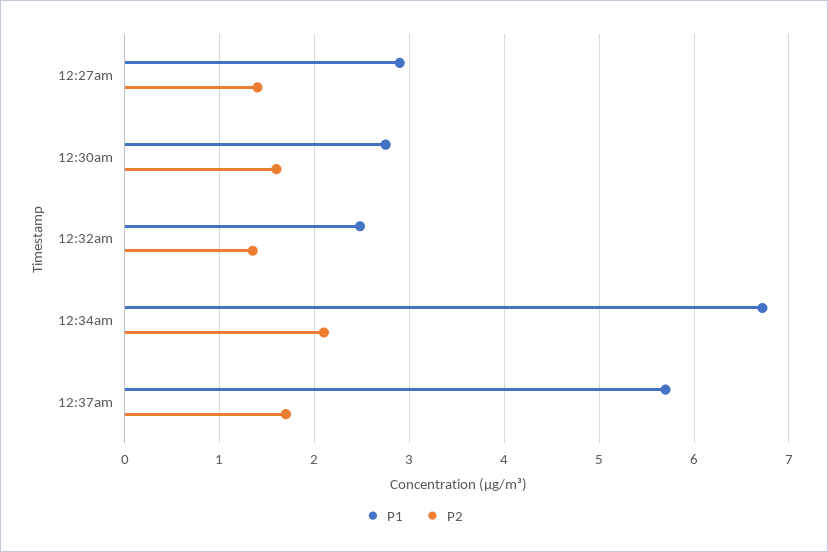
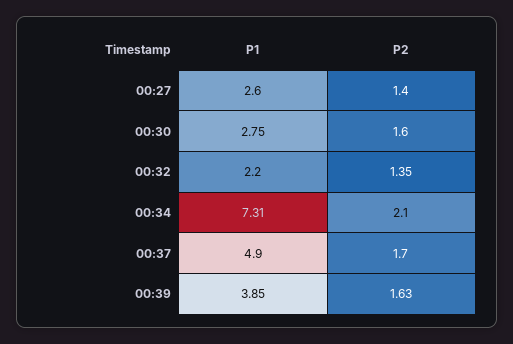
P1, 12:27am: 2.9 -> 2.6
P1, 12:32am: 2.5 -> 2.2
P1, 12:34am: 6.7 -> 7.31
P1, 12:37am: 5.7 -> 4.9
P1, 00:39: none -> 3.85
P2, 00:39: none -> 1.63

